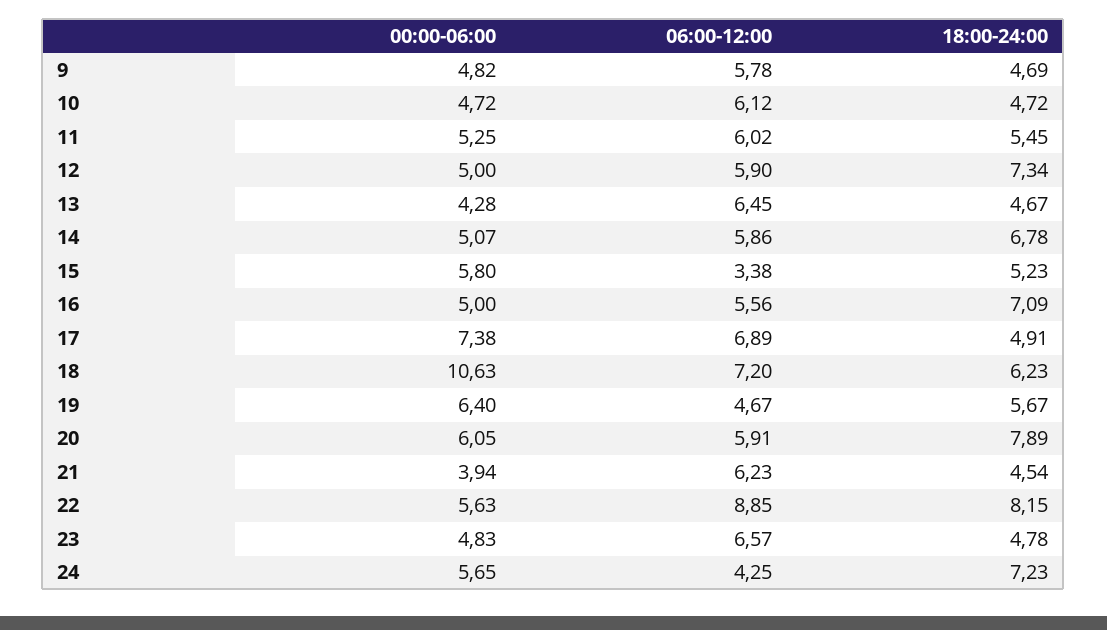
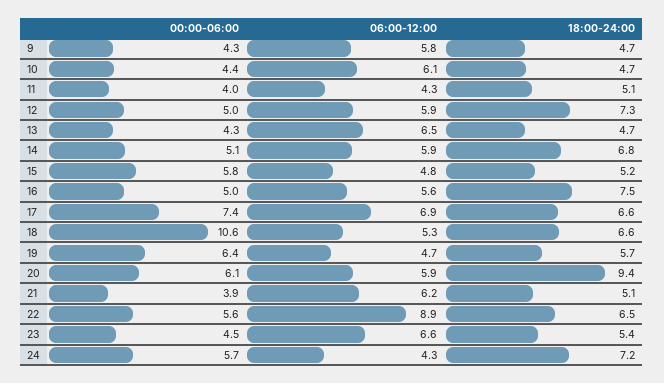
00:00-06:00, 9: 4.82 -> 4.3
00:00-06:00, 10: 4.72 -> 4.4
00:00-06:00, 11: 5.25 -> 4
06:00-12:00, 11: 6.02 -> 4.3
18:00-24:00, 11: 5.45 -> 5.1
06:00-12:00, 15: 3.38 -> 4.8
18:00-24:00, 16: 7.09 -> 7.5
18:00-24:00, 17: 4.91 -> 6.6
06:00-12:00, 18: 7.2 -> 5.3
18:00-24:00, 18: 6.23 -> 6.6
18:00-24:00, 20: 7.89 -> 9.4
18:00-24:00, 21: 4.54 -> 5.1
18:00-24:00, 22: 8.15 -> 6.5
00:00-06:00, 23: 4.83 -> 4.5
18:00-24:00, 23: 4.78 -> 5.4

